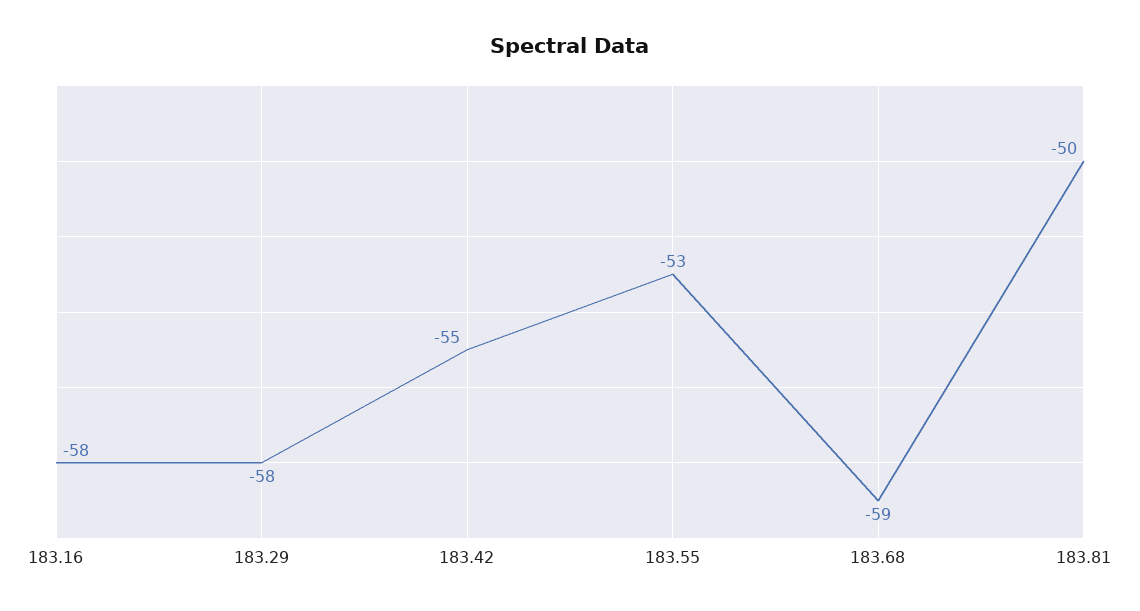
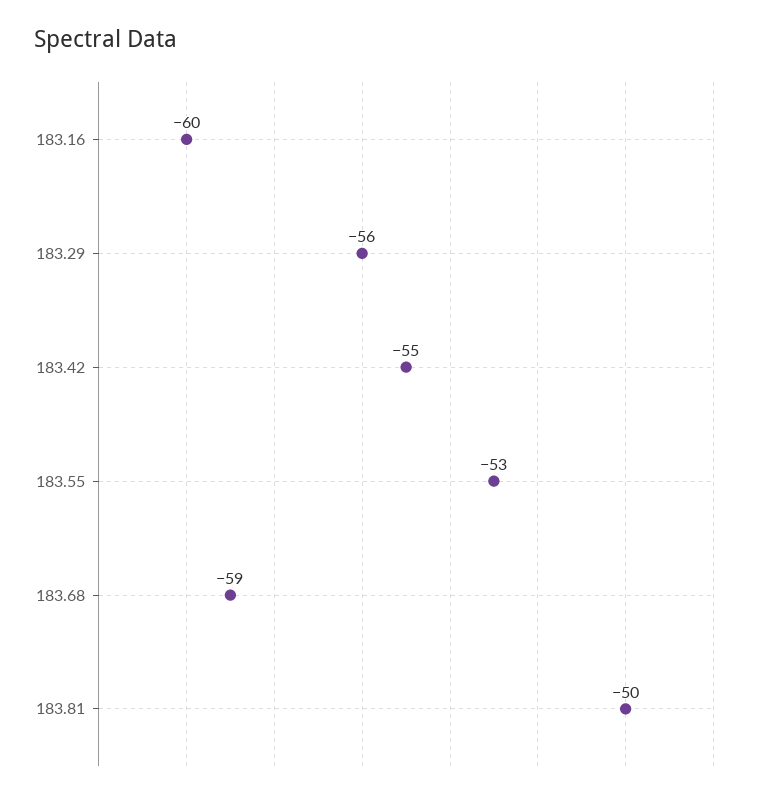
183.16: -58 -> -60
183.29: -58 -> -56

